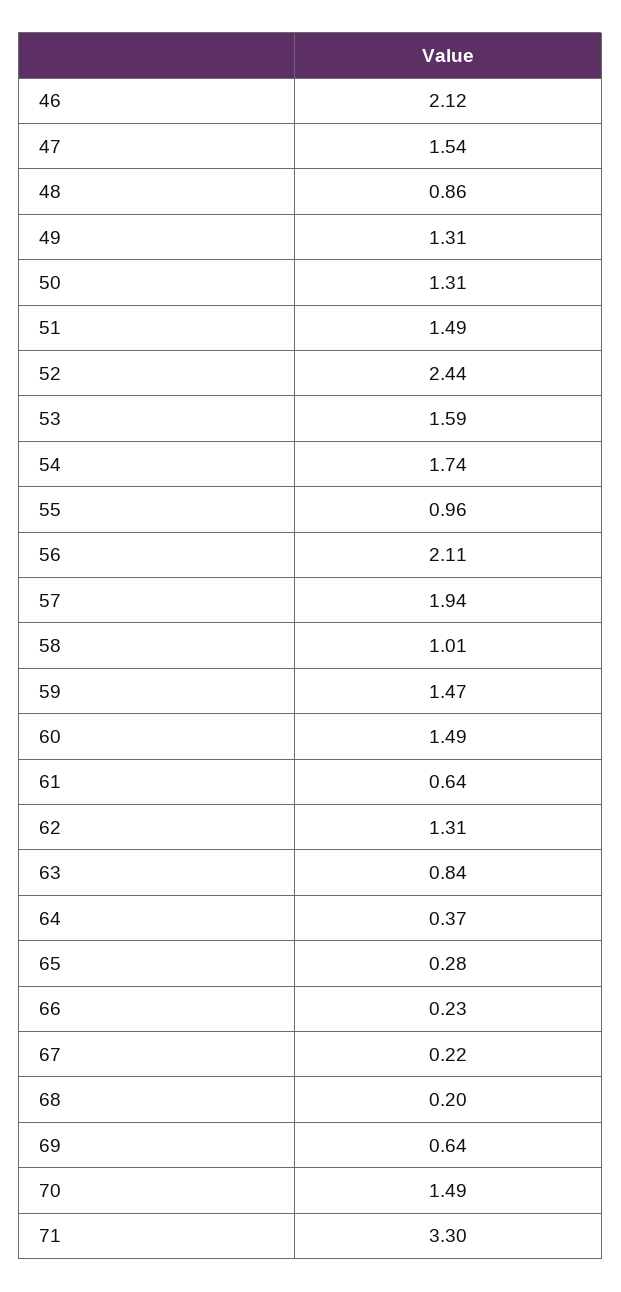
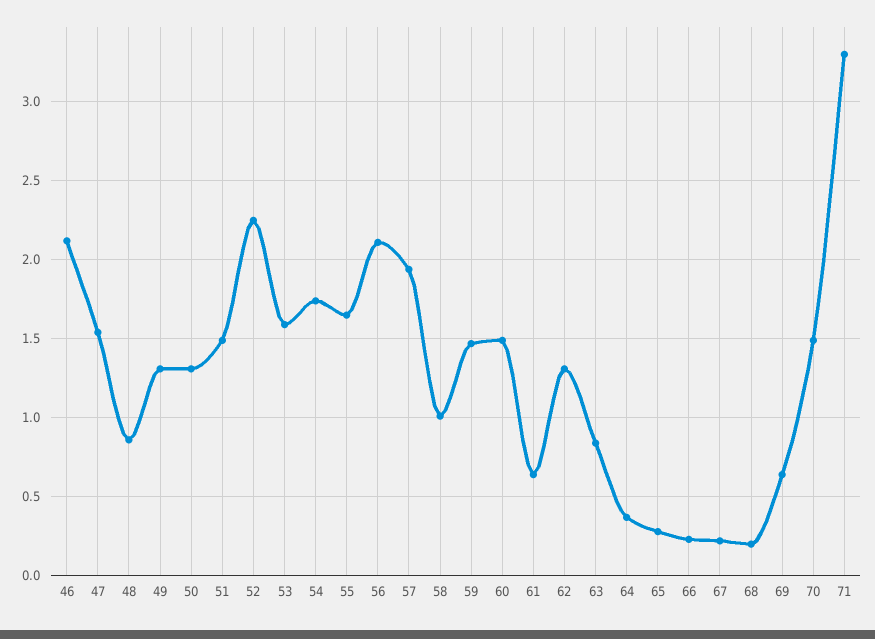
52: 2.44 -> 2.25
55: 0.96 -> 1.65

